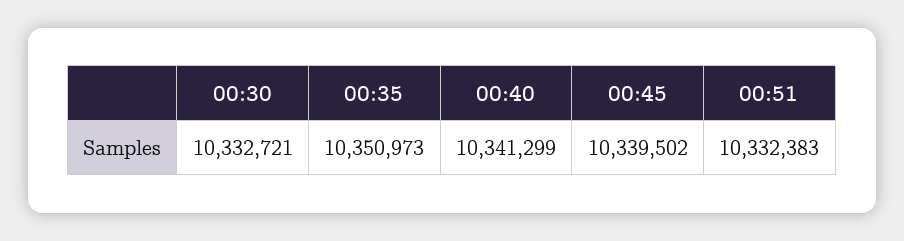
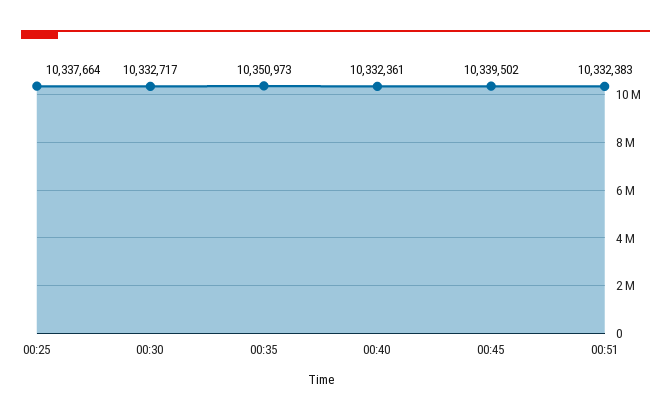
00:30: 10332721 -> 10332717
00:40: 10341299 -> 10332361
00:25: none -> 10337664

